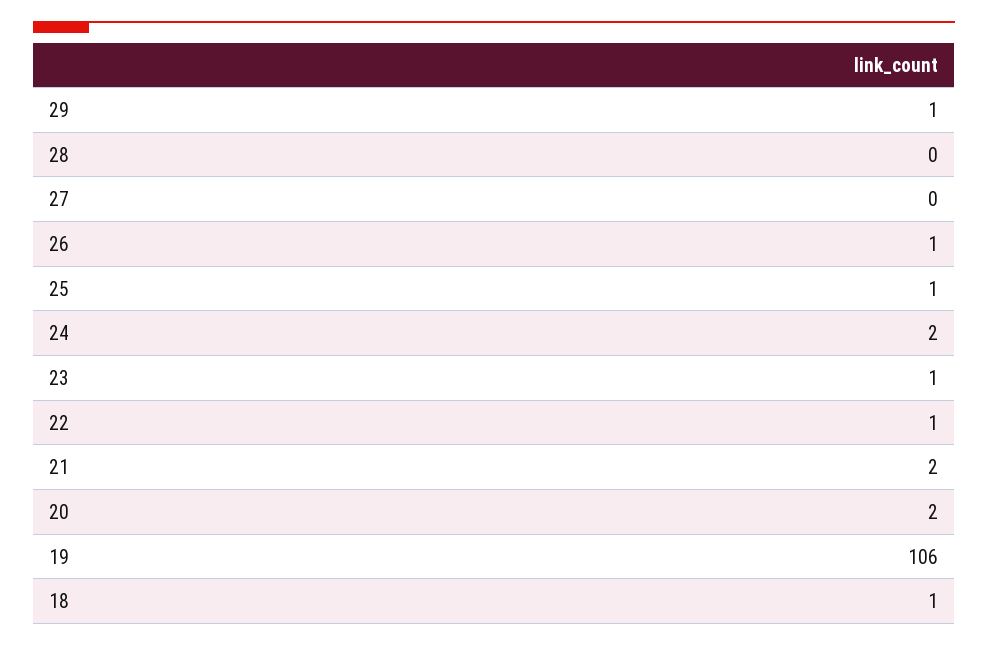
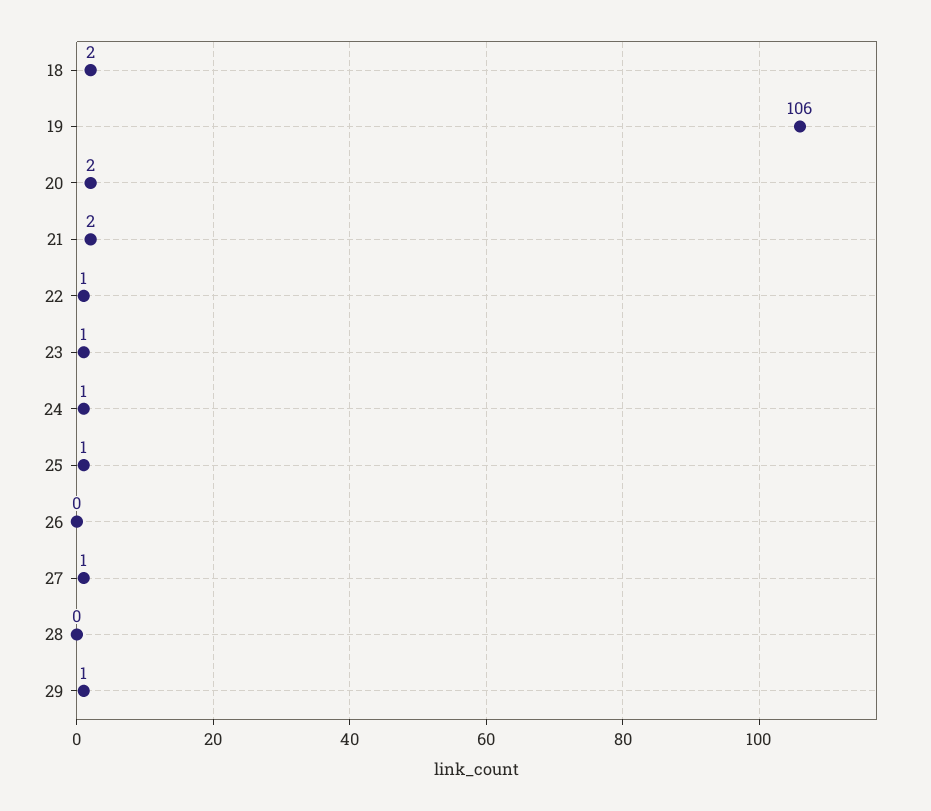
27: 0 -> 1
26: 1 -> 0
24: 2 -> 1
18: 1 -> 2

